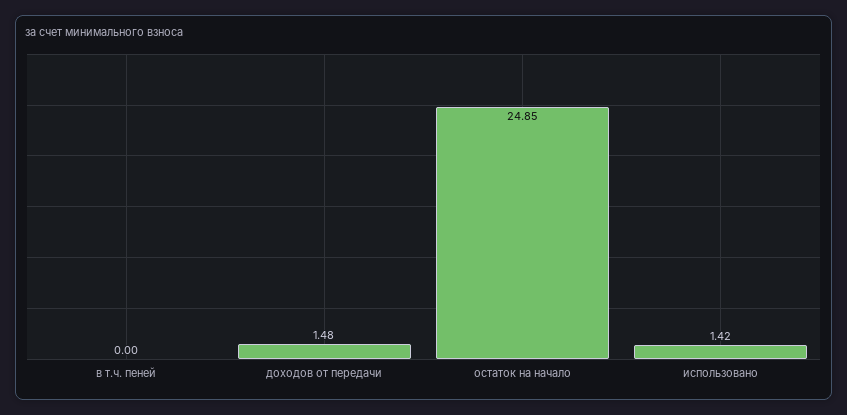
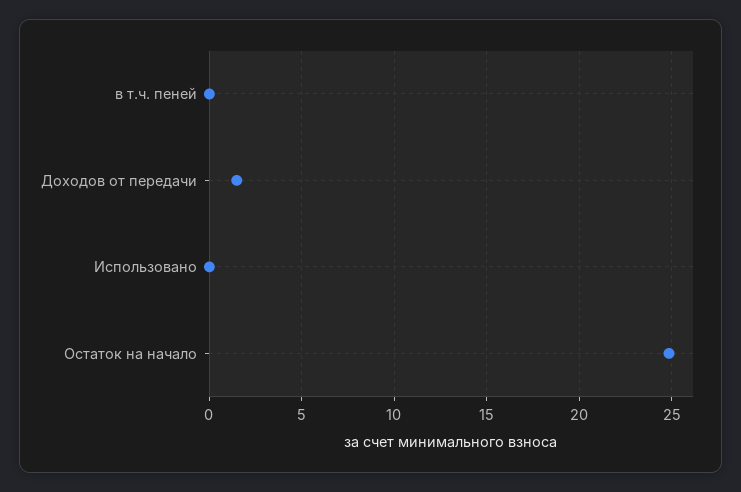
использовано: 1.42 -> 0

